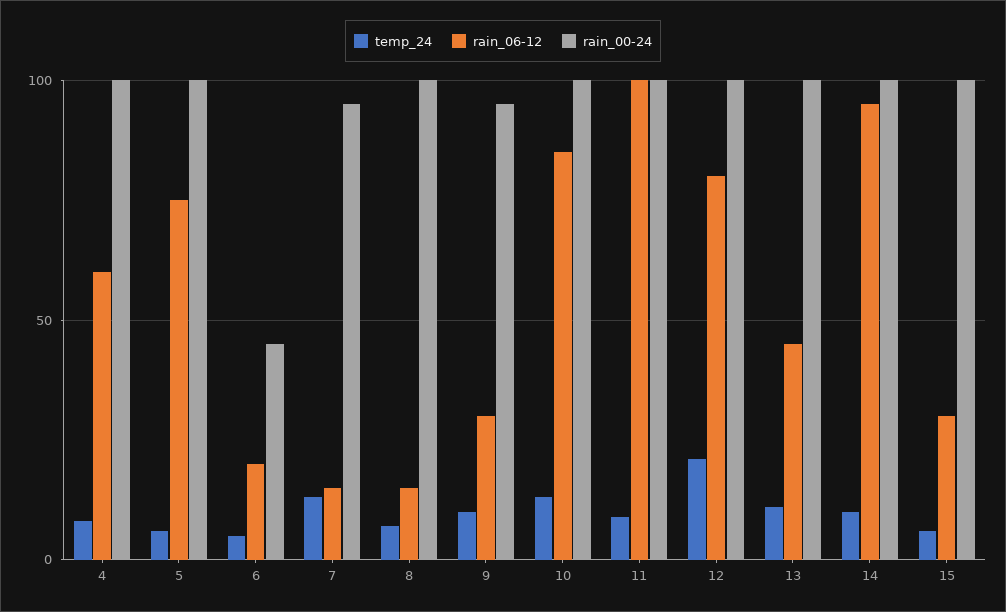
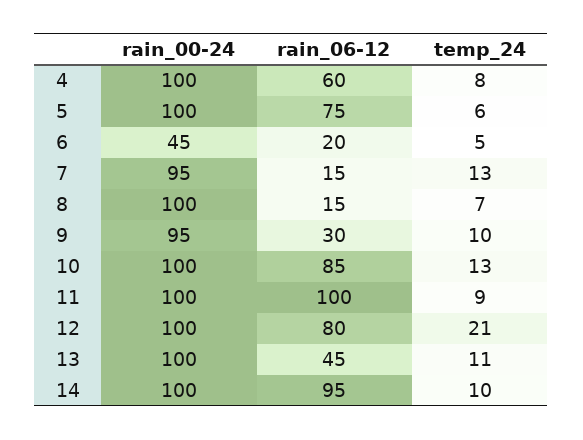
temp_24, 15: 5 -> none
rain_06-12, 15: 30 -> none
rain_00-24, 15: 100 -> none

